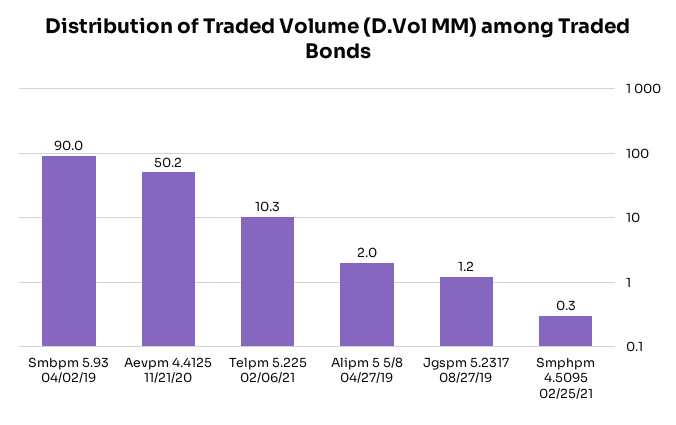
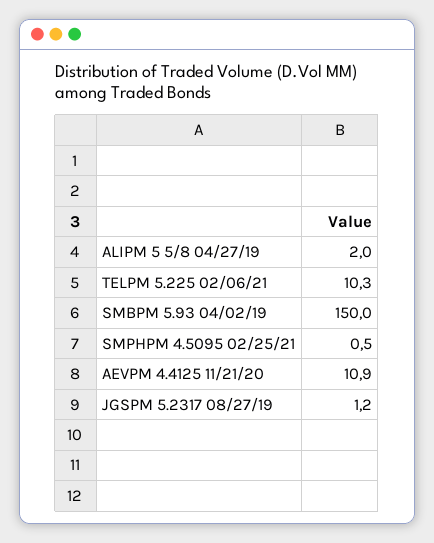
Smbpm 5.93 04/02/19: 90 -> 150
Aevpm 4.4125 11/21/20: 50.2 -> 10.9
Smphpm 4.5095 02/25/21: 0.3 -> 0.5

